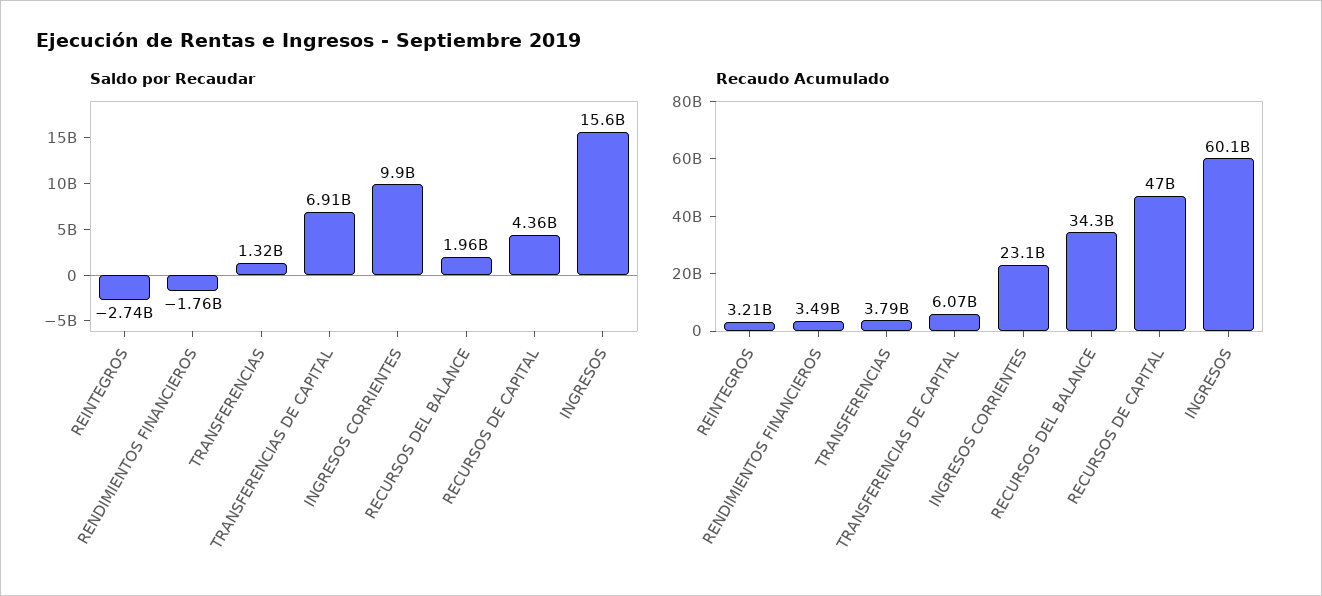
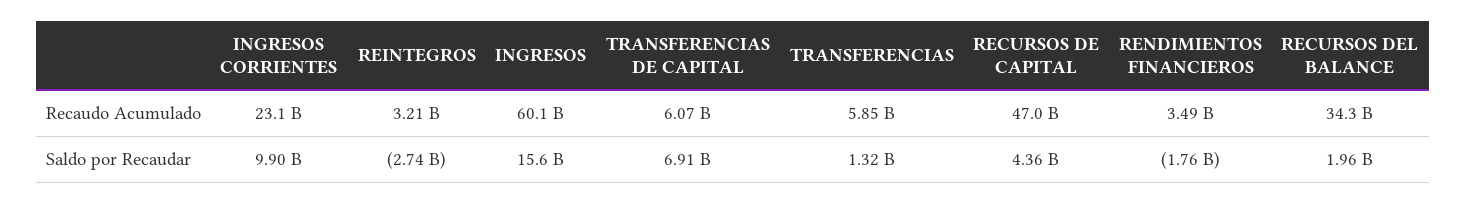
Recaudo Acumulado, TRANSFERENCIAS: 3790000000 -> 5850000000

